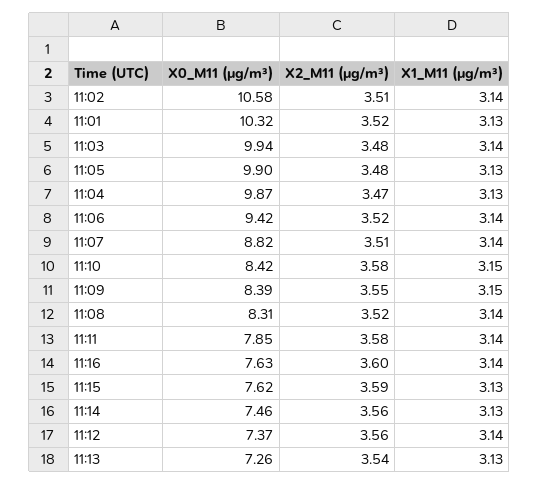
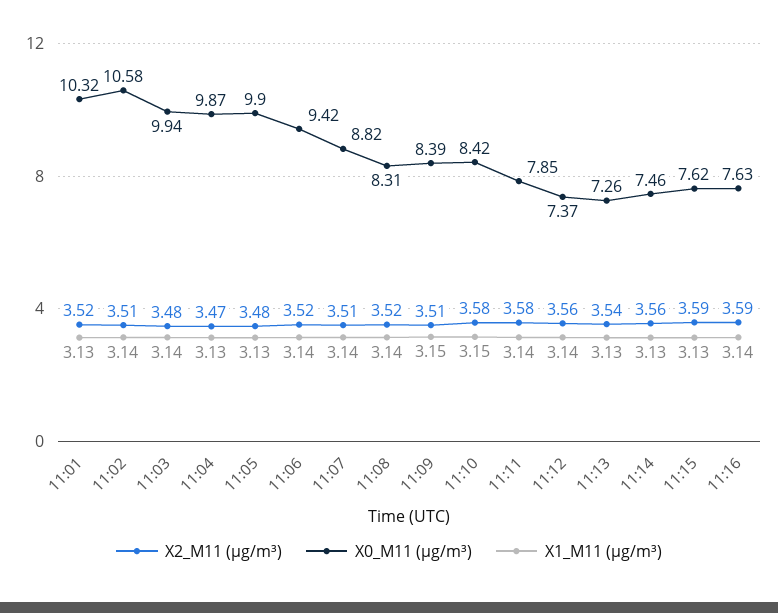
X2_M11 (μg/m³), 11:09: 3.55 -> 3.51
X2_M11 (μg/m³), 11:16: 3.6 -> 3.59

